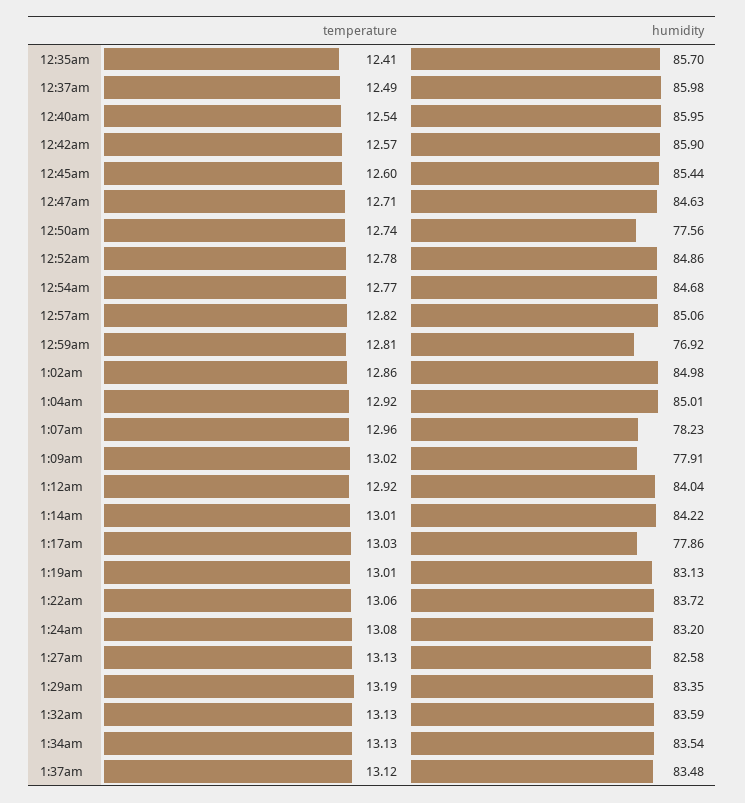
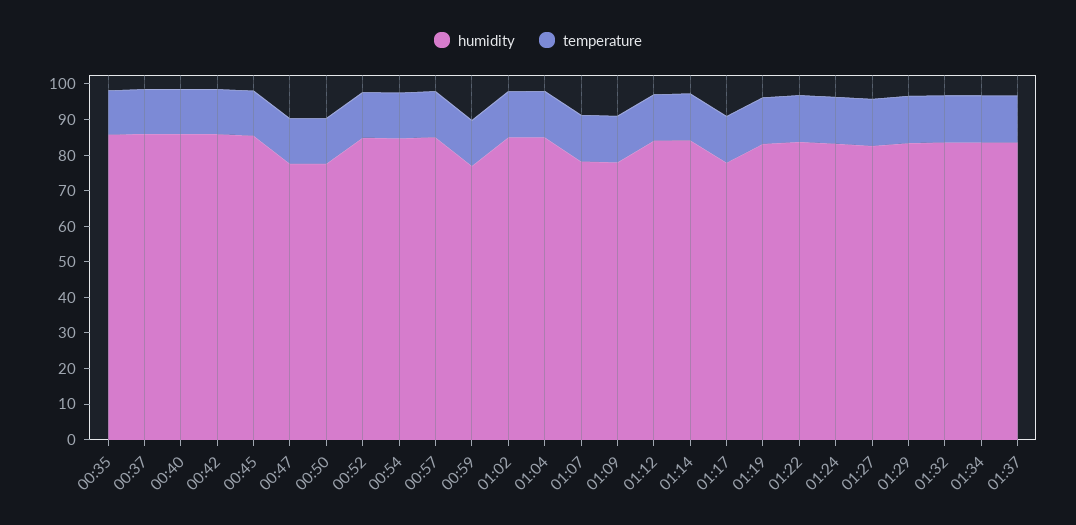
humidity, 12:47am: 84.63 -> 77.5

